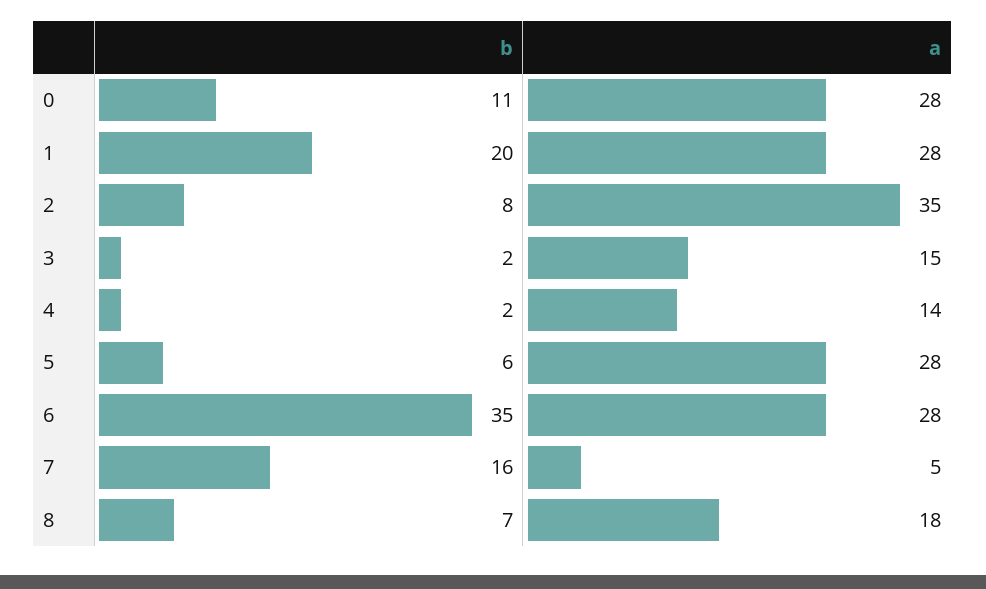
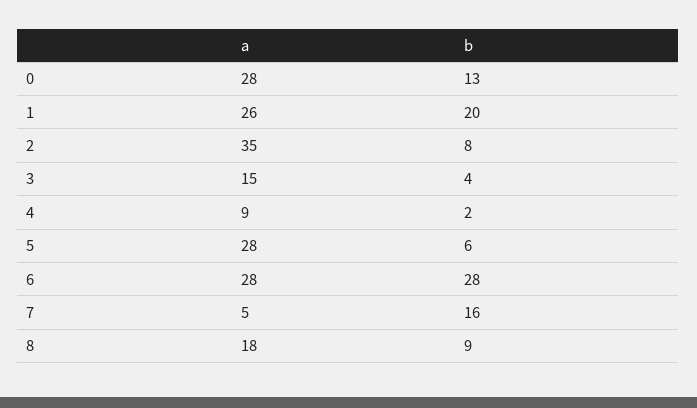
b, 0: 11 -> 13
a, 1: 28 -> 26
b, 3: 2 -> 4
a, 4: 14 -> 9
b, 6: 35 -> 28
b, 8: 7 -> 9

